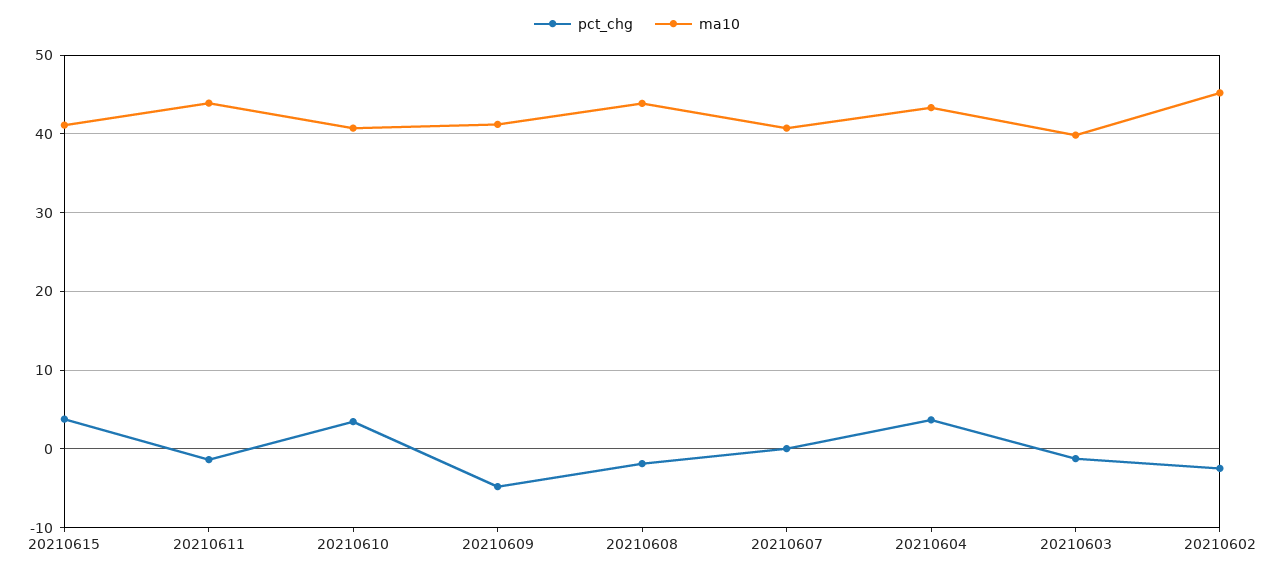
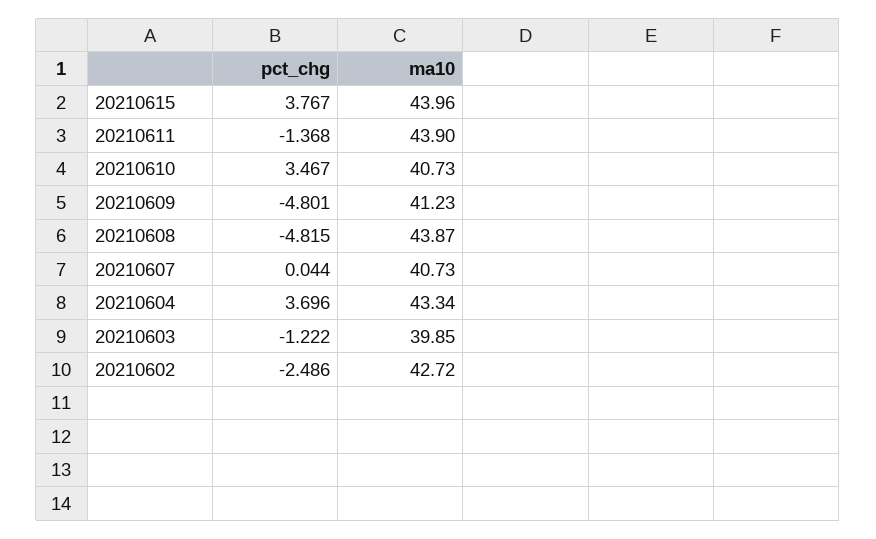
ma10, 20210615: 41 -> 43.96
pct_chg, 20210608: -2 -> -4.815
ma10, 20210602: 45 -> 42.72

